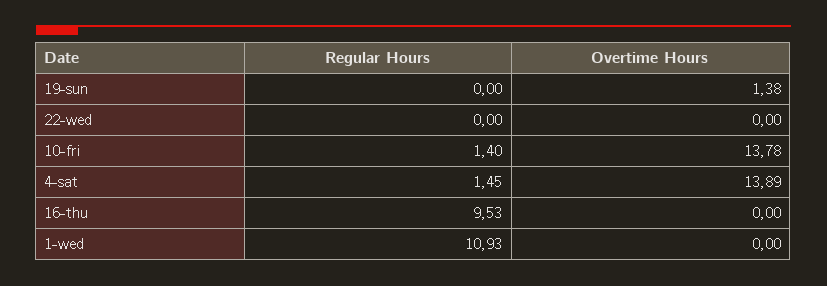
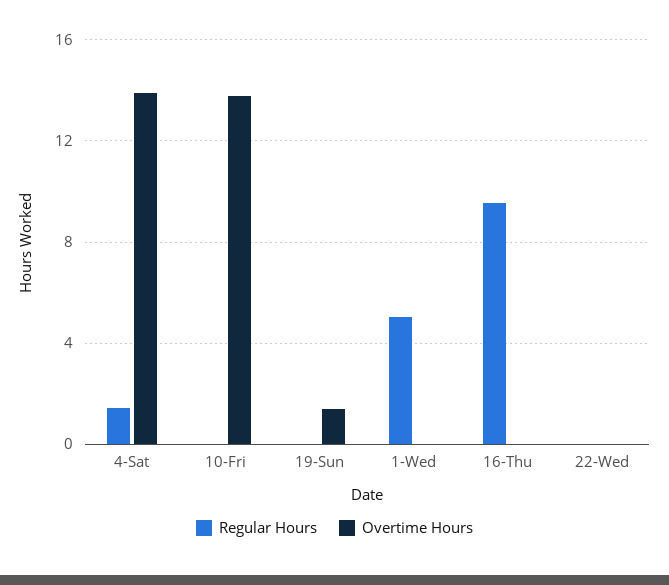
Regular Hours, 10-fri: 1.4 -> 0
Regular Hours, 1-wed: 10.93 -> 5

